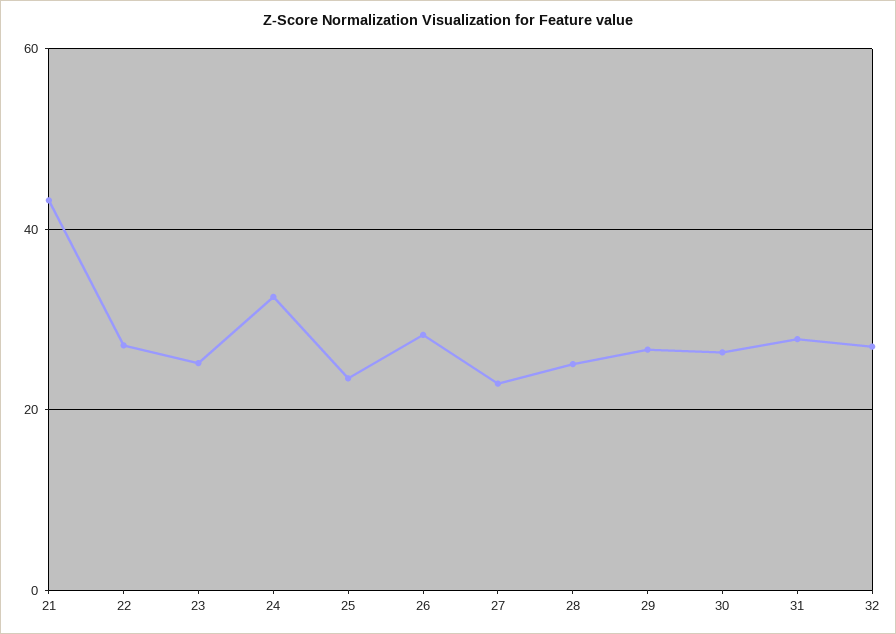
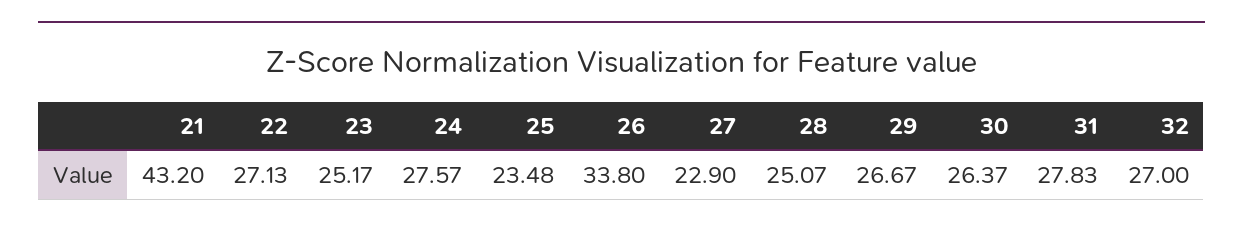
24: 32 -> 27.57
26: 28 -> 33.8

